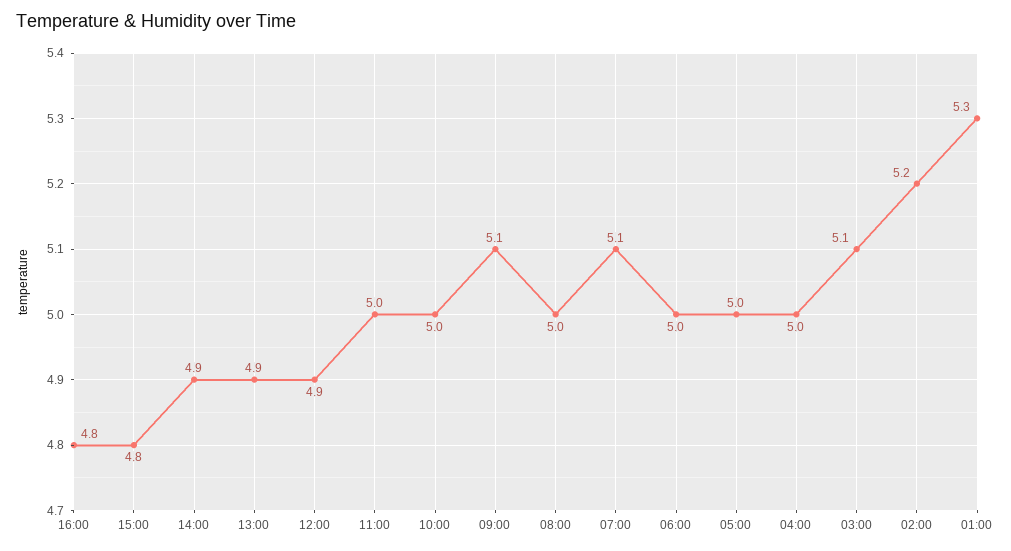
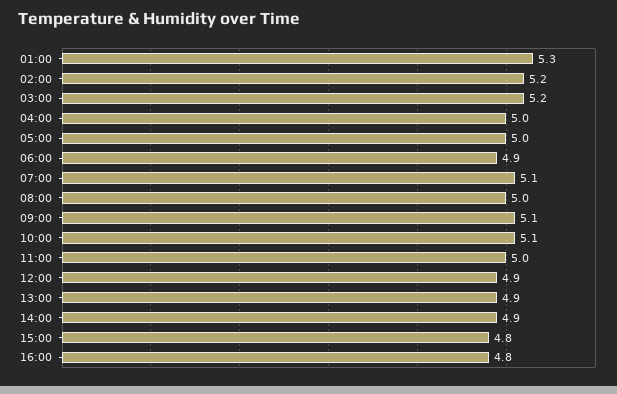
10:00: 5 -> 5.1
06:00: 5 -> 4.9
03:00: 5.1 -> 5.2

